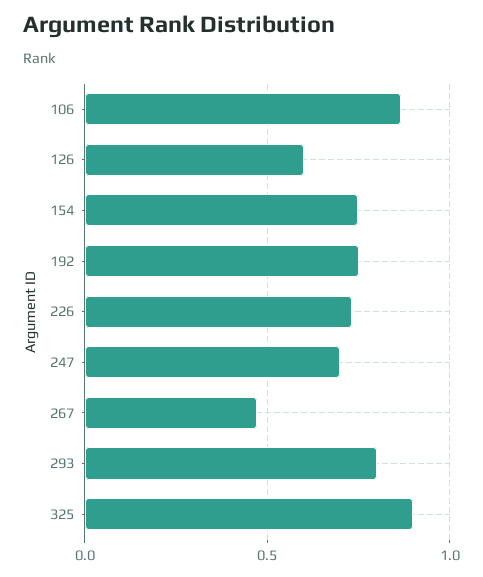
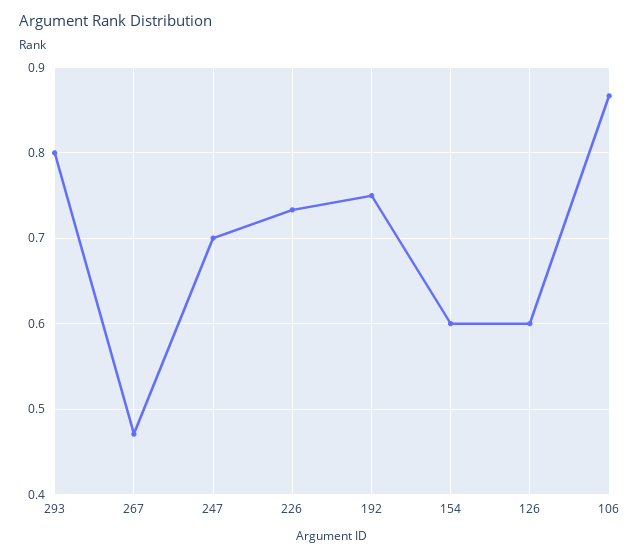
154: 0.75 -> 0.6
325: 0.9 -> none

